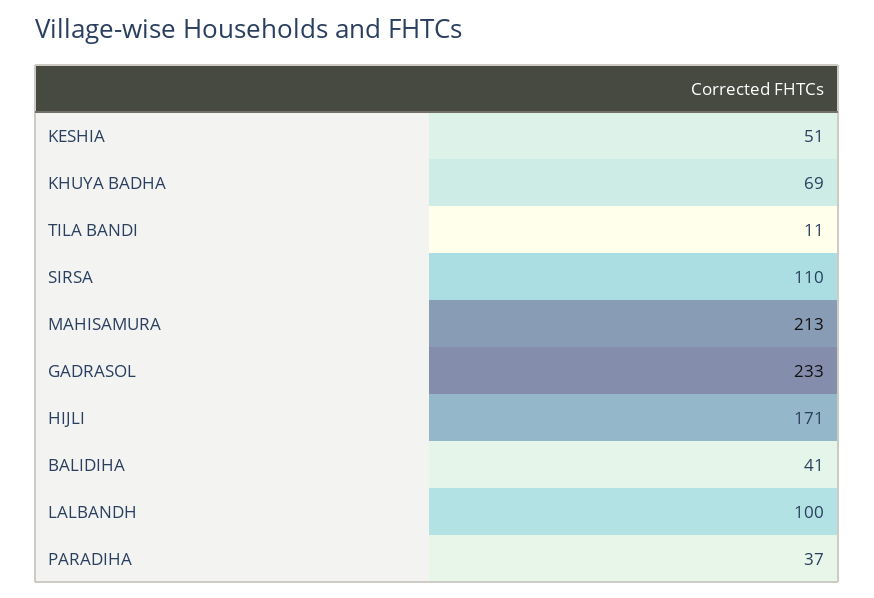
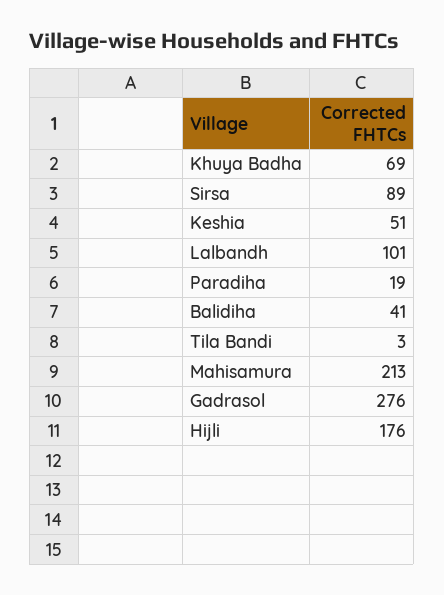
TILA BANDI: 11 -> 3
SIRSA: 110 -> 89
GADRASOL: 233 -> 276
HIJLI: 171 -> 176
LALBANDH: 100 -> 101
PARADIHA: 37 -> 19

